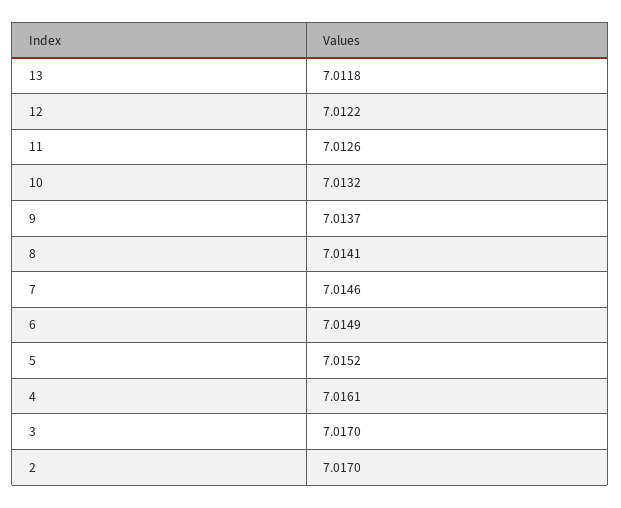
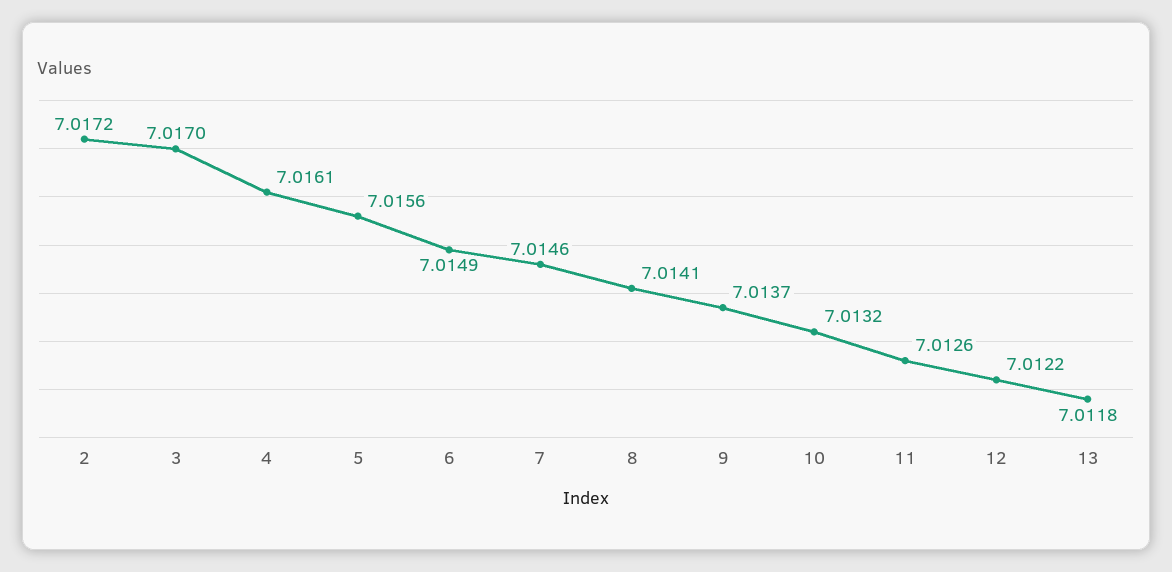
5: 7.0152 -> 7.0156
2: 7.017 -> 7.0172

